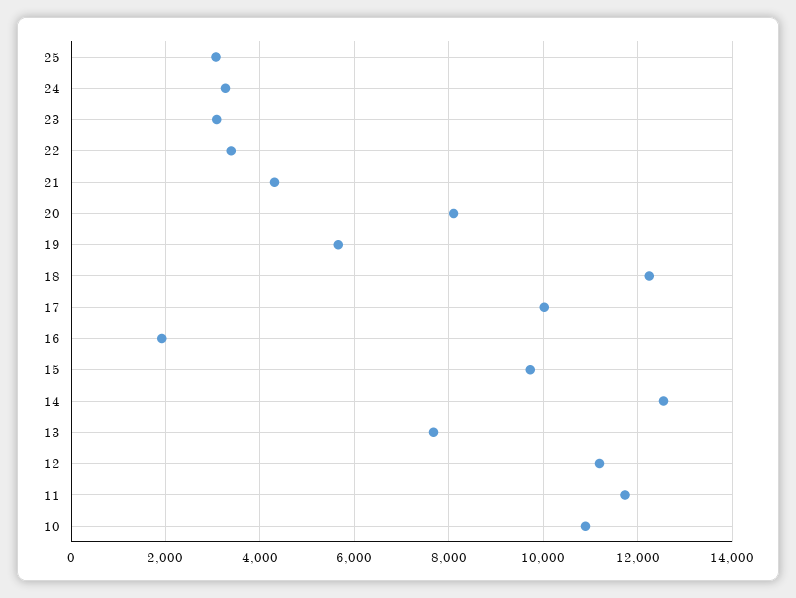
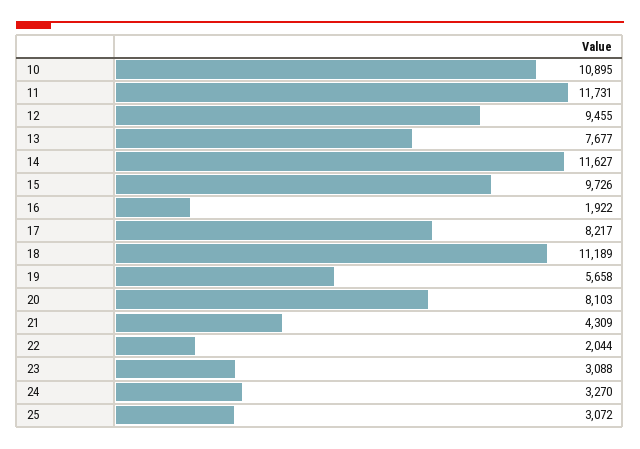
22: 3400 -> 2044
18: 12200 -> 11189
17: 10000 -> 8217
14: 12600 -> 11627
12: 11200 -> 9455

